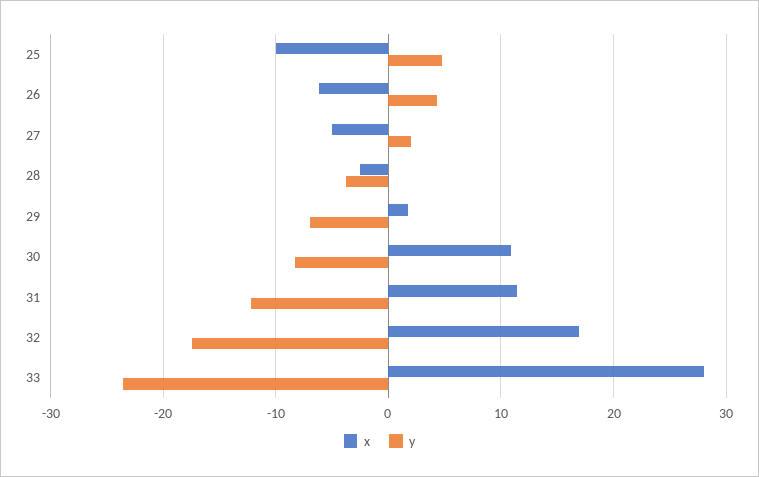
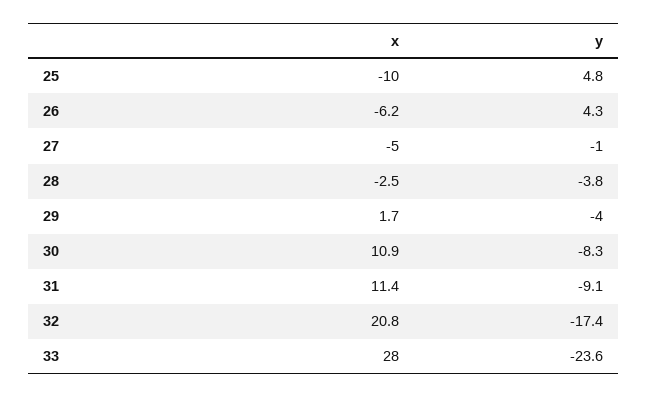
y, 27: 2 -> -1
y, 29: -7 -> -4
y, 31: -12 -> -9.1
x, 32: 17 -> 20.8

